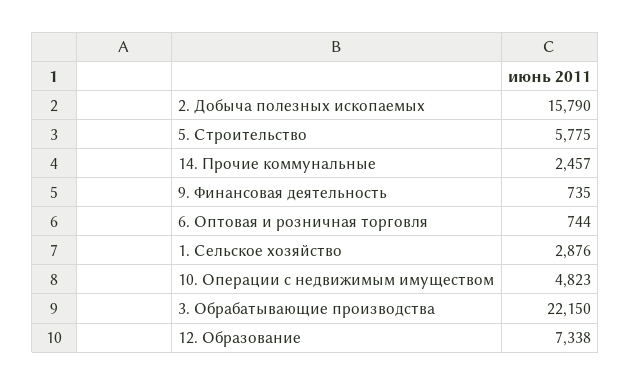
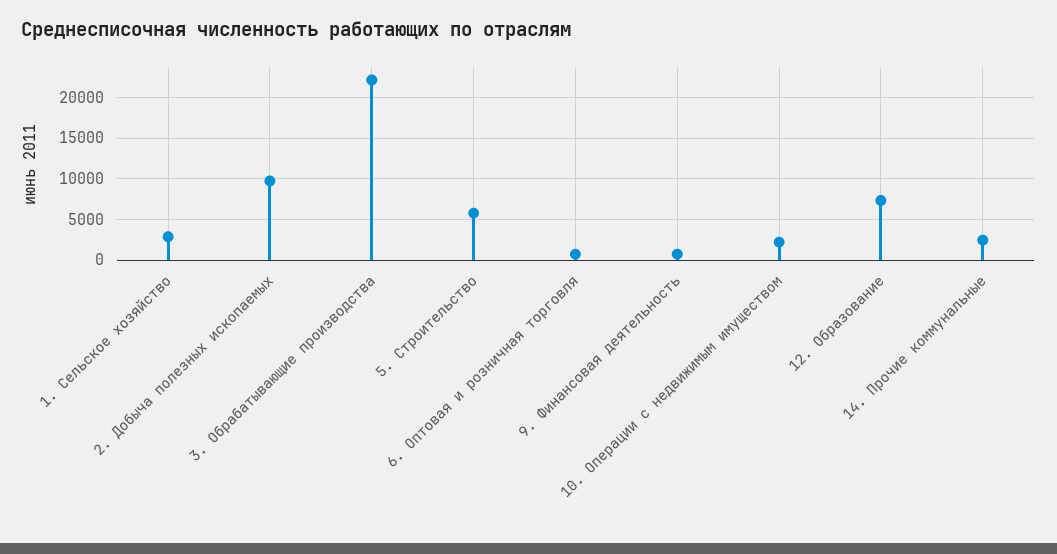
2. Добыча полезных ископаемых: 15790 -> 10000
10. Операции с недвижимым имуществом: 4823 -> 2000

